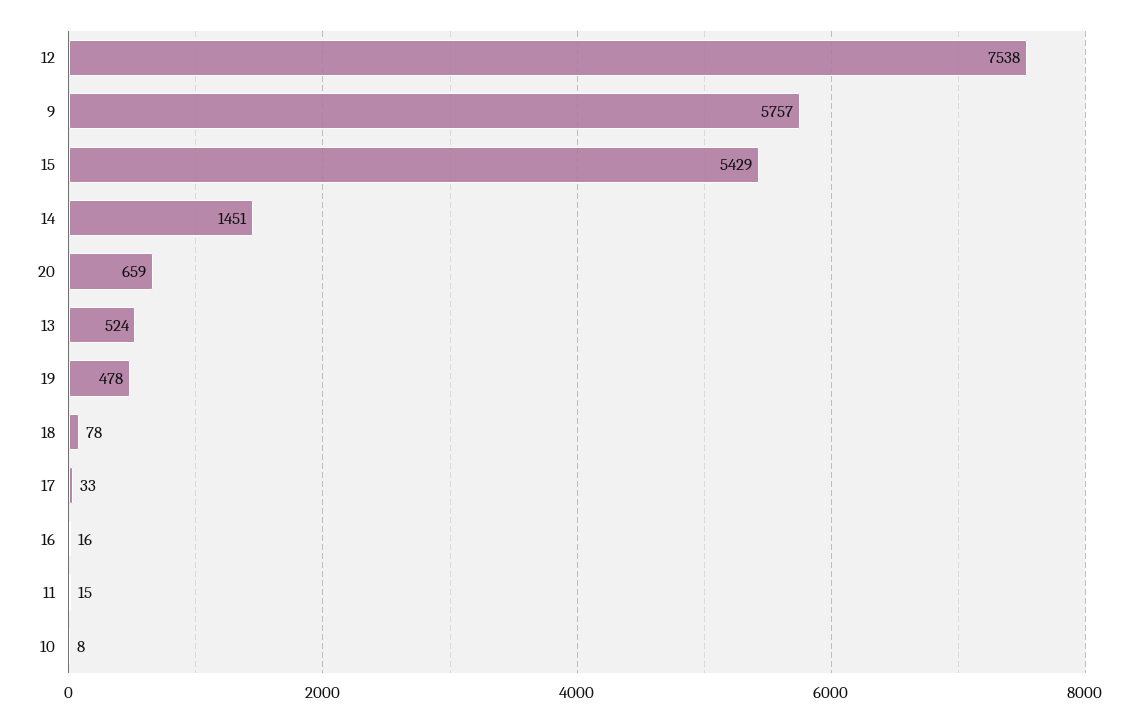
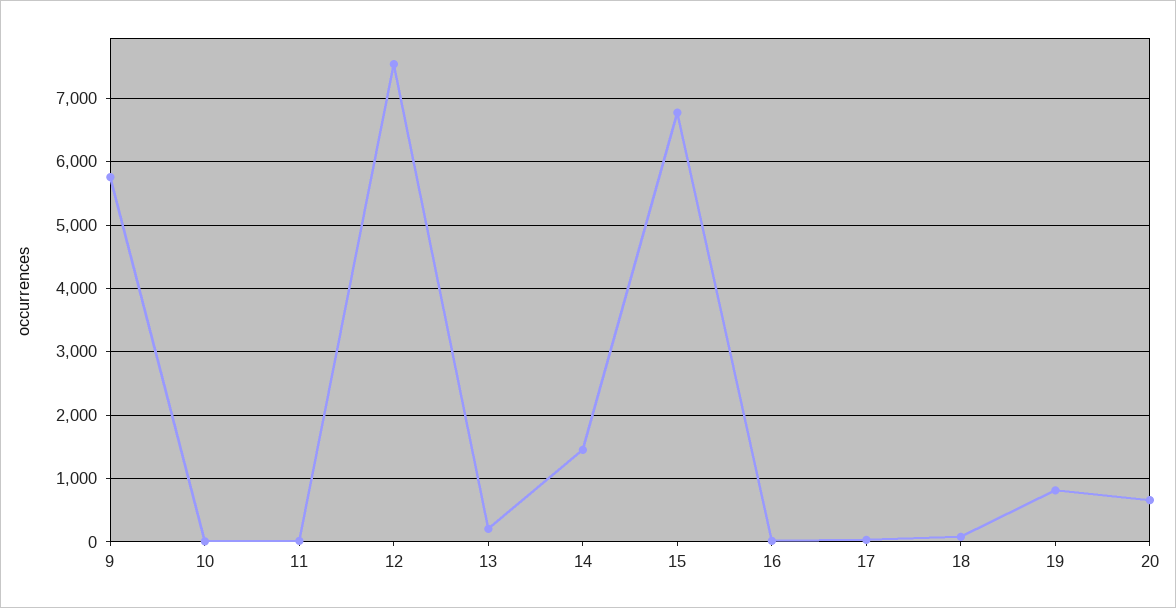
15: 5429 -> 6800
13: 524 -> 200
19: 478 -> 800

